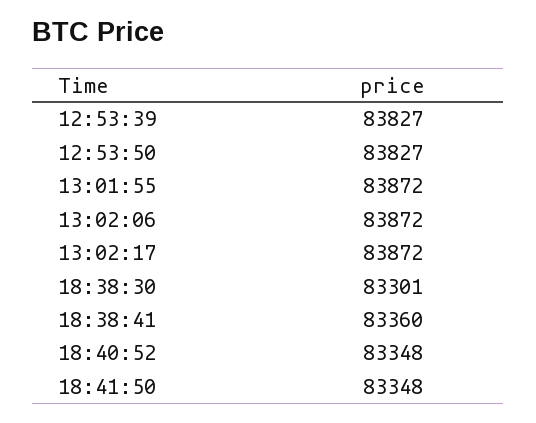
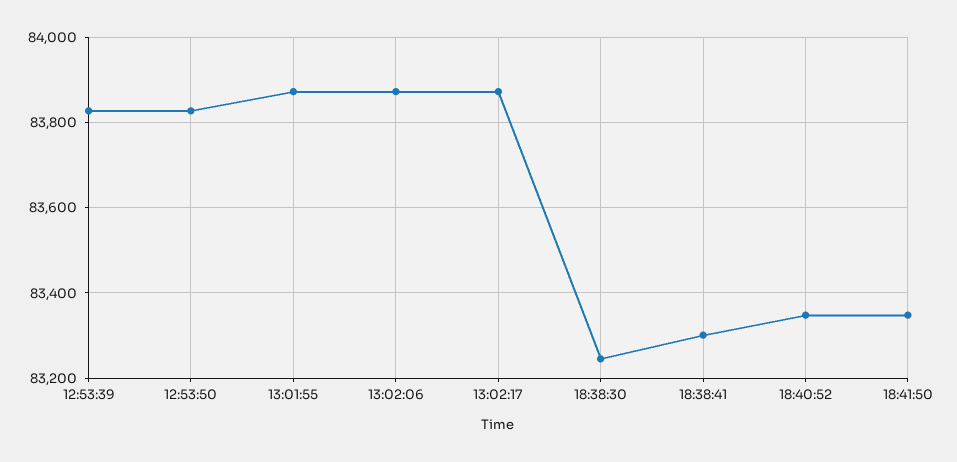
18:38:30: 83301 -> 83240
18:38:41: 83360 -> 83300

